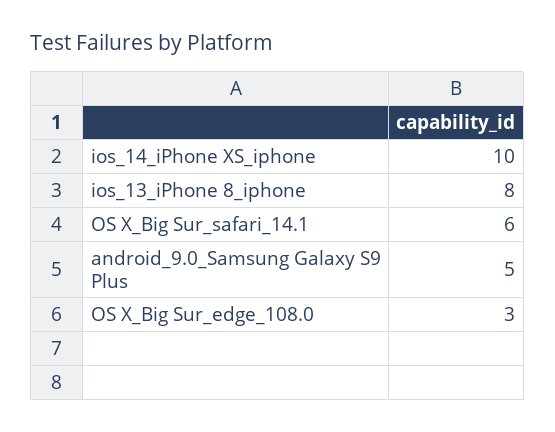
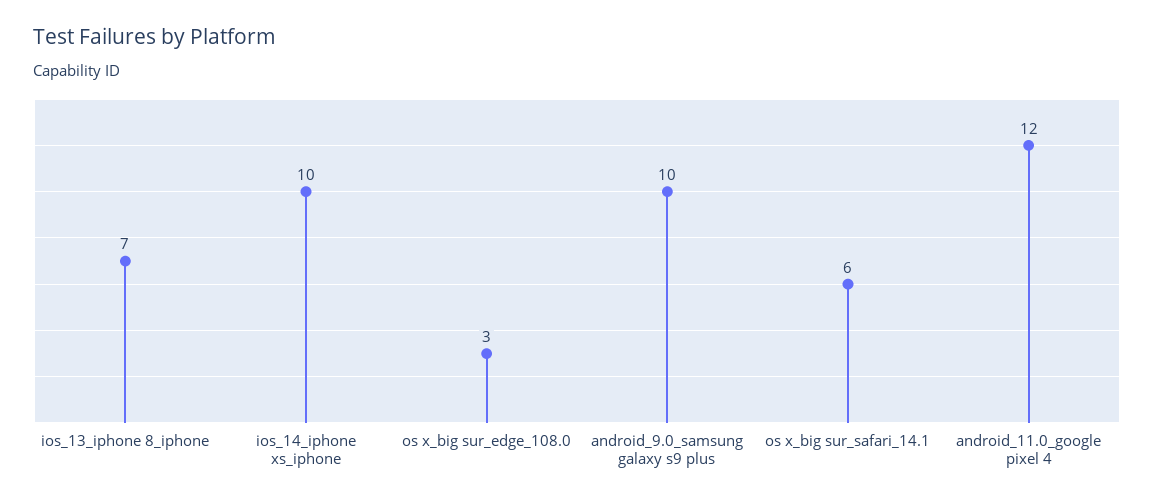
ios_13_iPhone 8_iphone: 8 -> 7
android_9.0_Samsung Galaxy S9 Plus: 5 -> 10
android_11.0_google pixel 4: none -> 12

